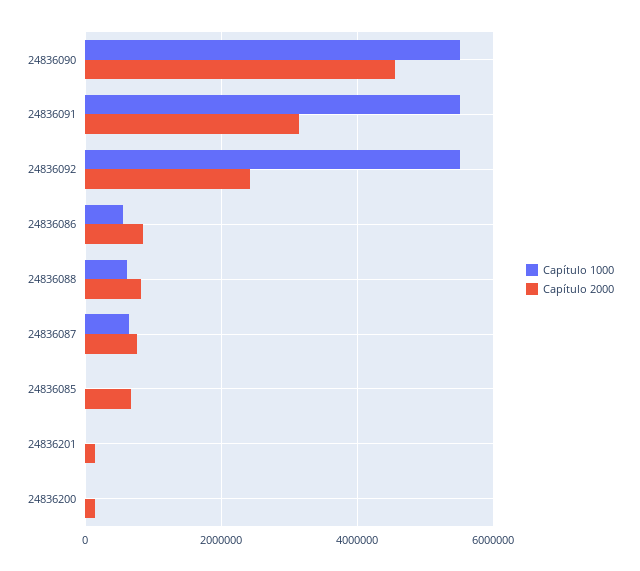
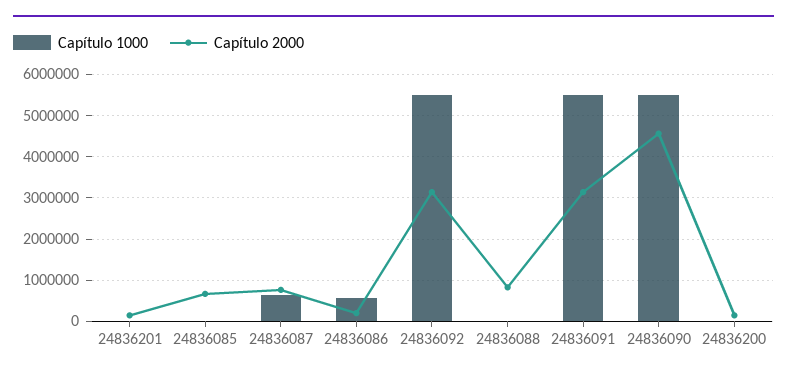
Capítulo 2000, 24836092: 2400000 -> 3200000
Capítulo 2000, 24836086: 800000 -> 200000
Capítulo 1000, 24836088: 600000 -> 0

